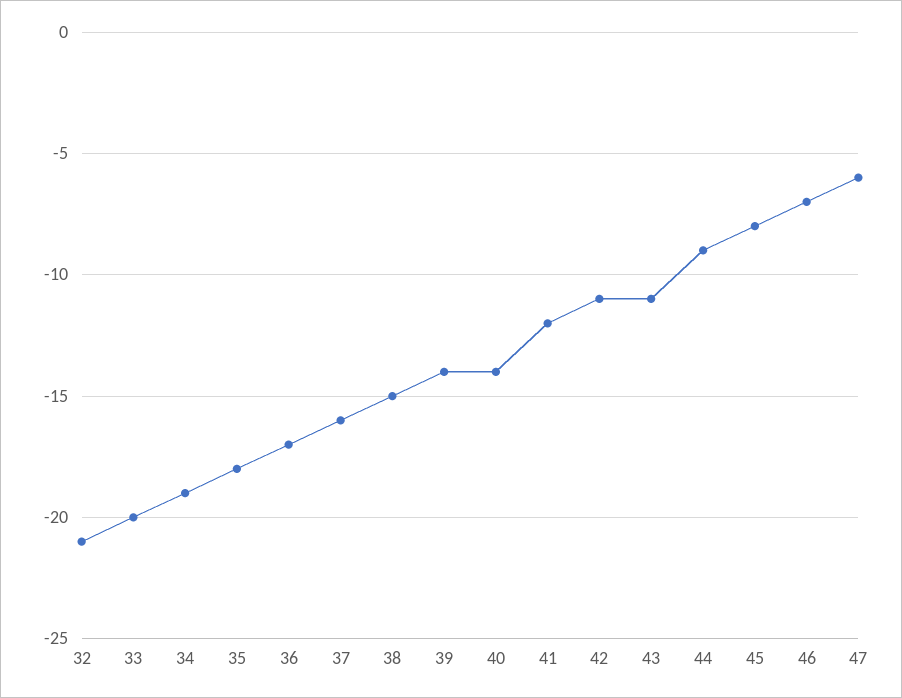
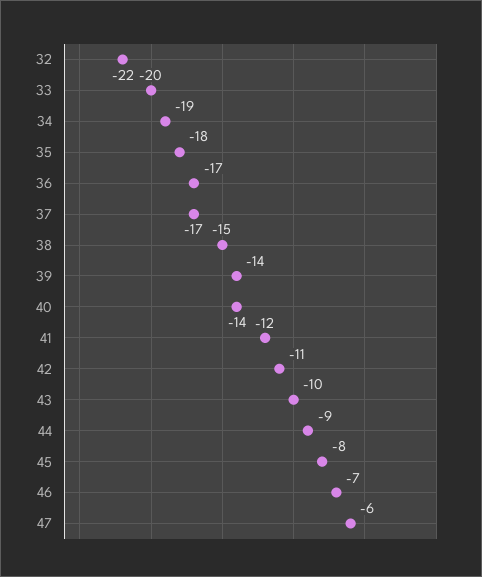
32: -21 -> -22
37: -16 -> -17
43: -11 -> -10

